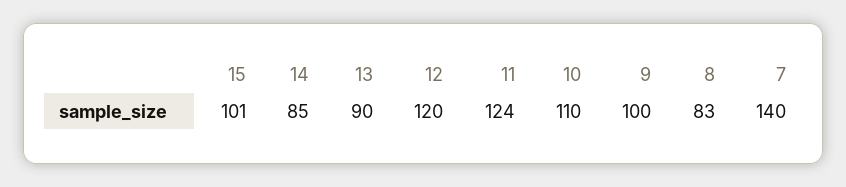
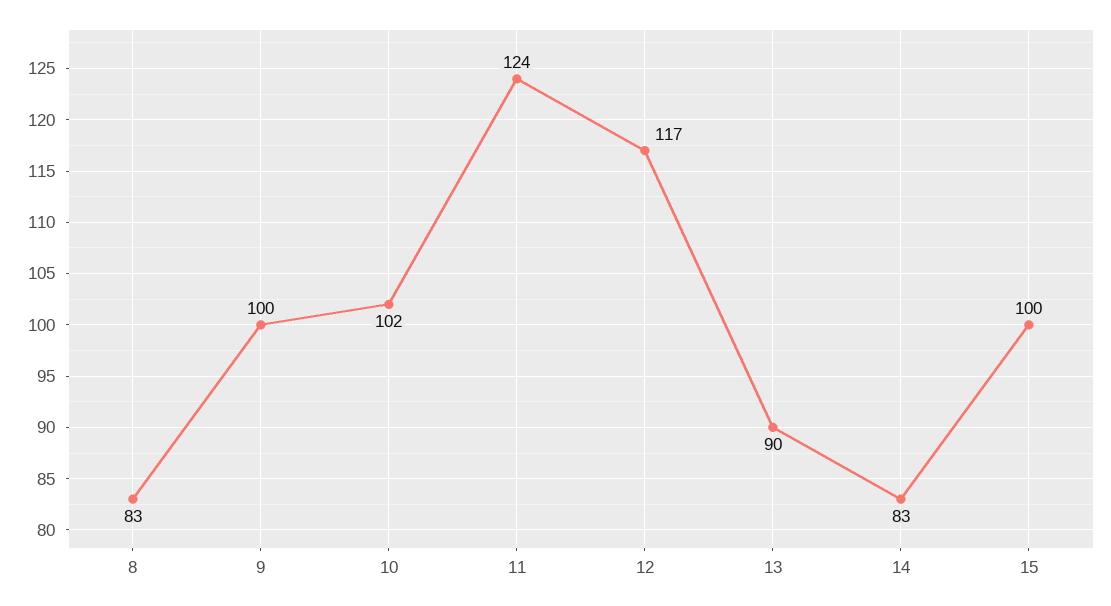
15: 101 -> 100
14: 85 -> 83
12: 120 -> 117
10: 110 -> 102
7: 140 -> none

